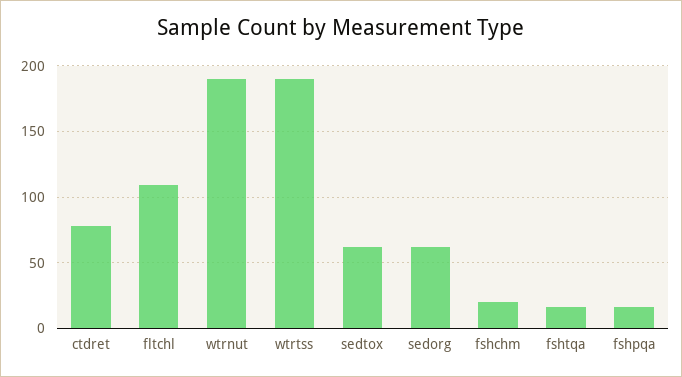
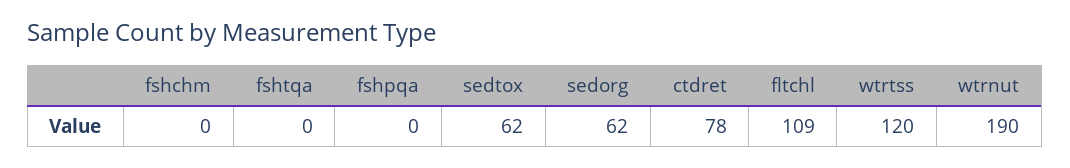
wtrtss: 190 -> 120
fshchm: 20 -> 0
fshtqa: 15 -> 0
fshpqa: 15 -> 0

